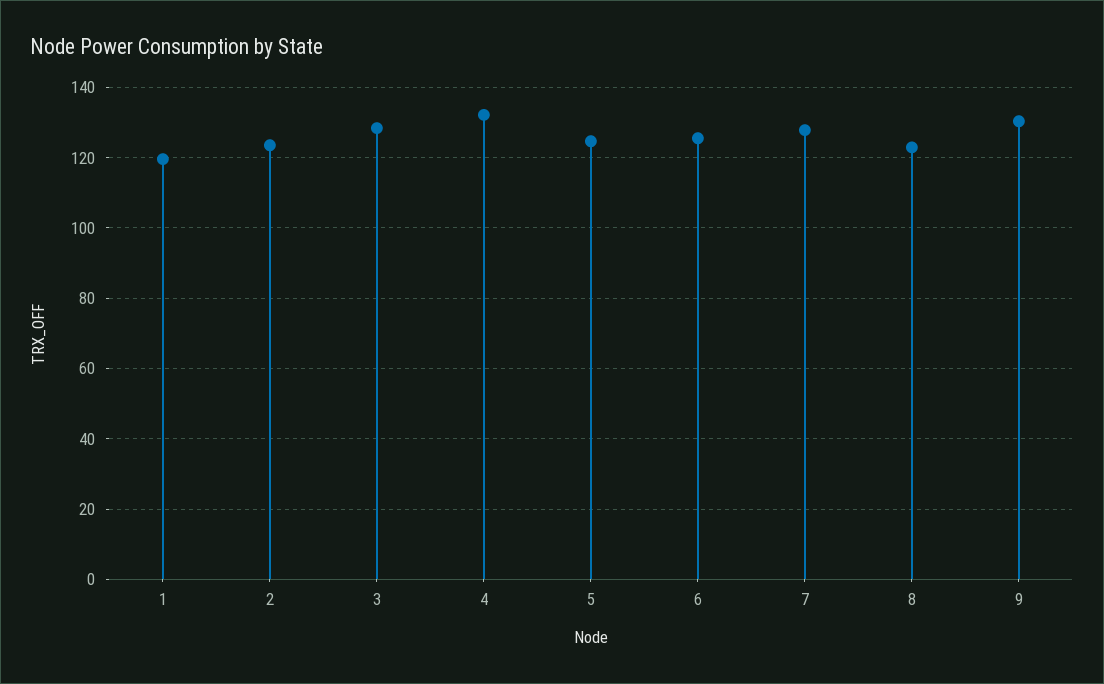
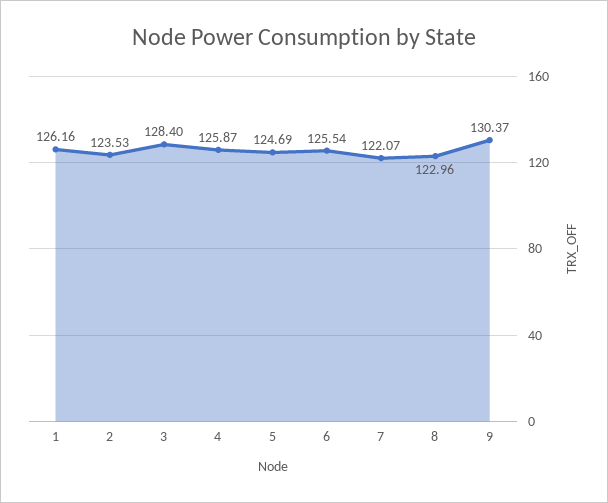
1: 120 -> 126.16
4: 132 -> 125.87
7: 128 -> 122.07

